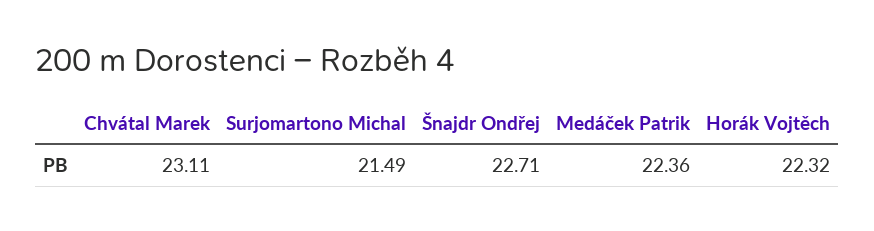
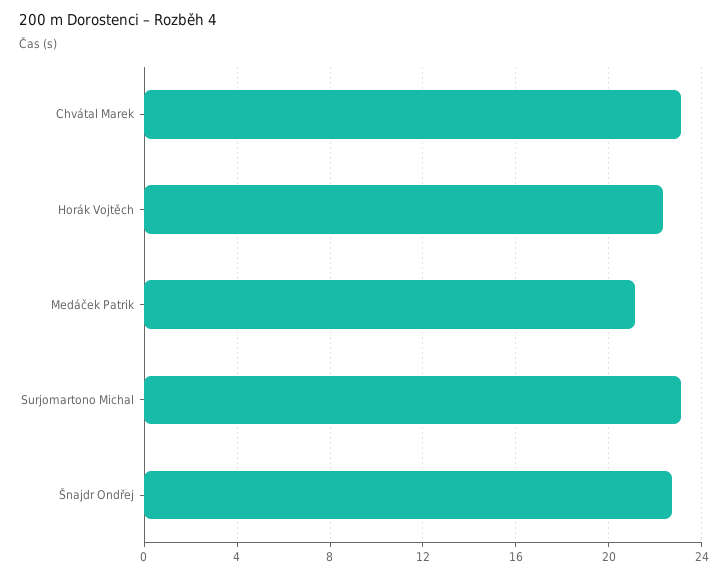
Surjomartono Michal: 21.49 -> 23
Medáček Patrik: 22.36 -> 21

